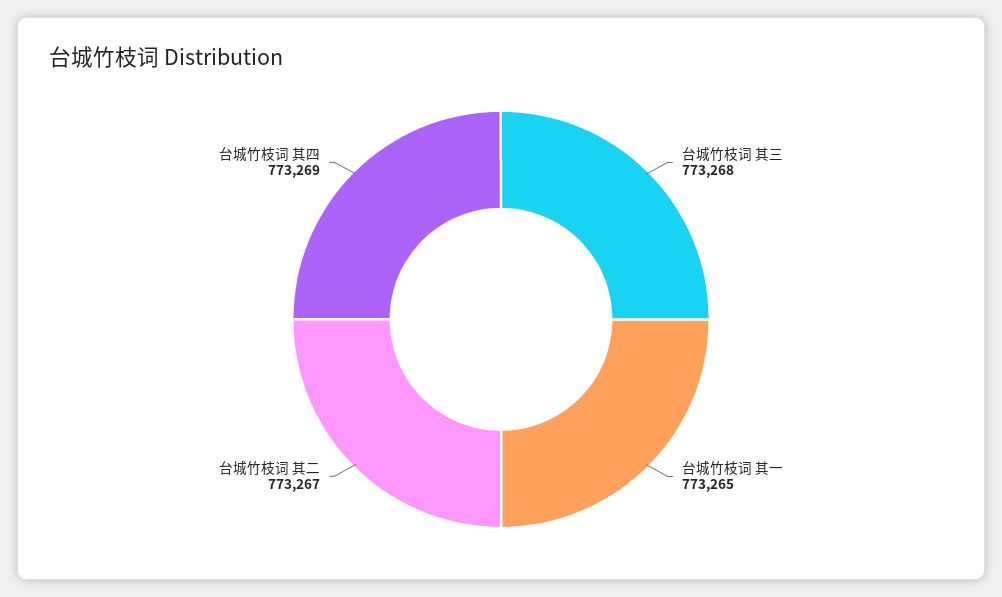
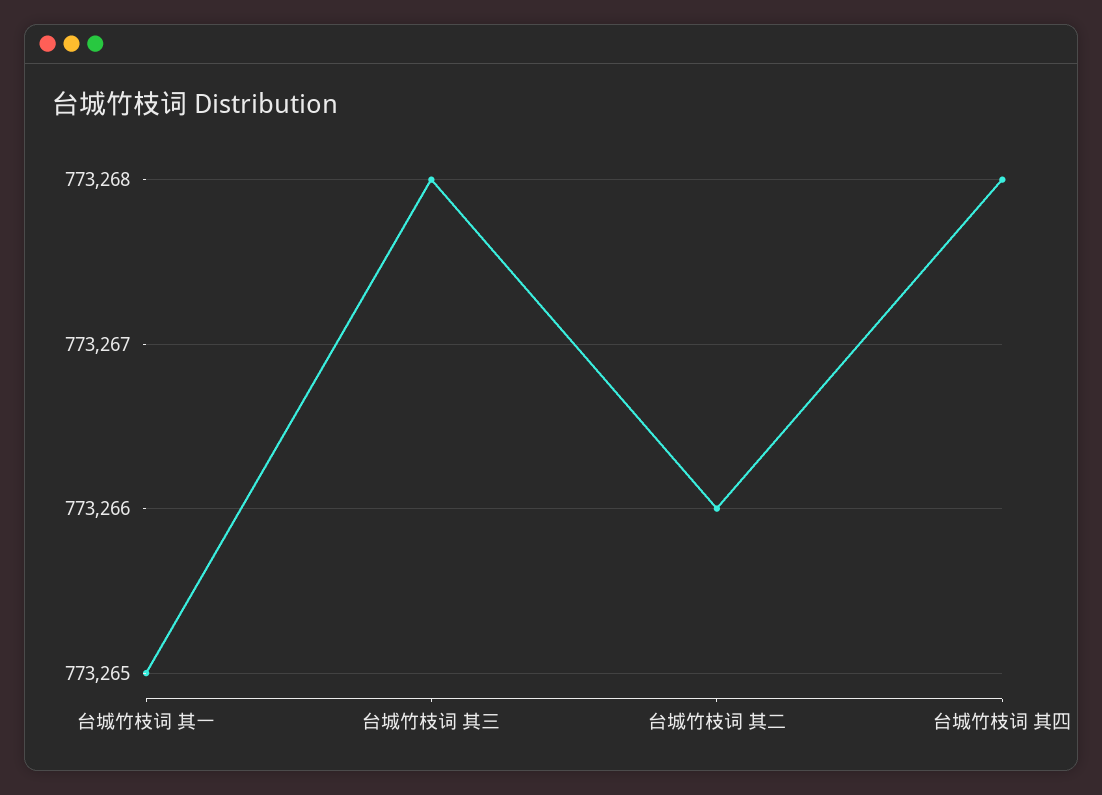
台城竹枝词 其二: 773267 -> 773266
台城竹枝词 其四: 773269 -> 773268

